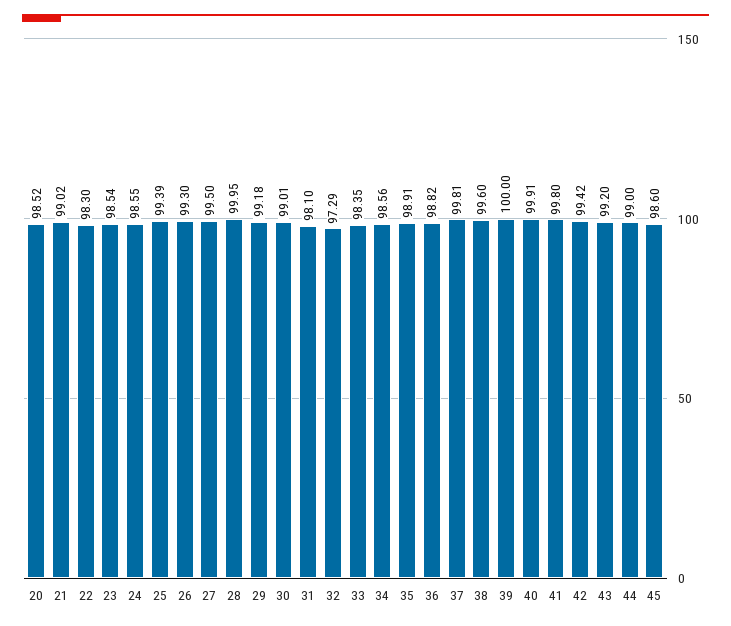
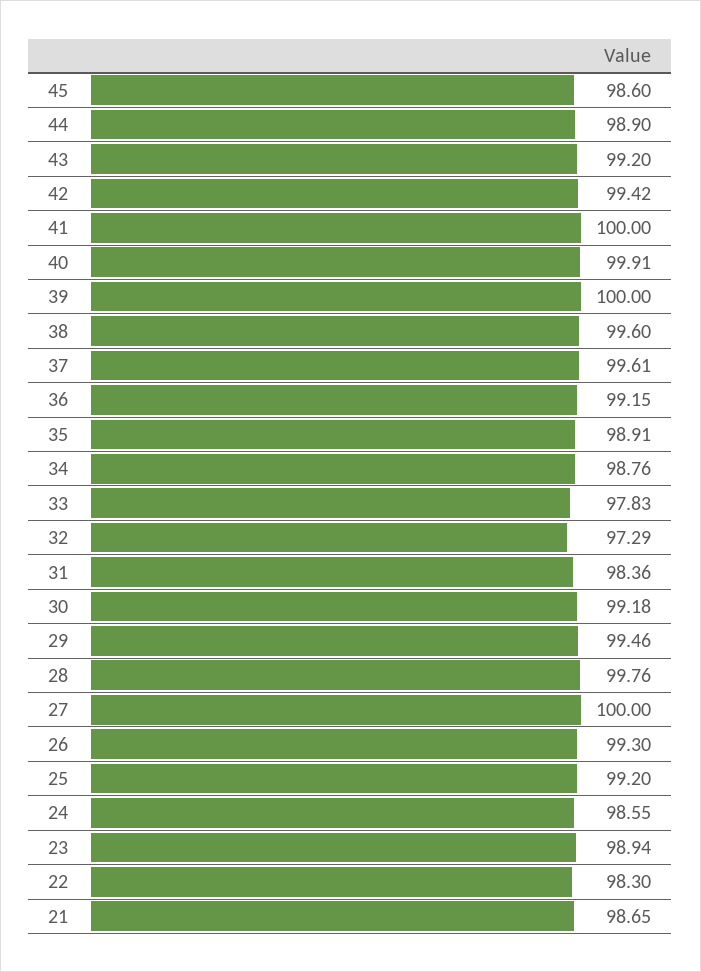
20: 98.52 -> none
21: 99.02 -> 98.65
23: 98.54 -> 98.94
25: 99.39 -> 99.2
27: 99.5 -> 100
28: 99.95 -> 99.76
29: 99.18 -> 99.46
30: 99.01 -> 99.18
31: 98.1 -> 98.36
33: 98.35 -> 97.83
34: 98.56 -> 98.76
36: 98.82 -> 99.15
37: 99.81 -> 99.61
41: 99.8 -> 100
44: 99 -> 98.9

